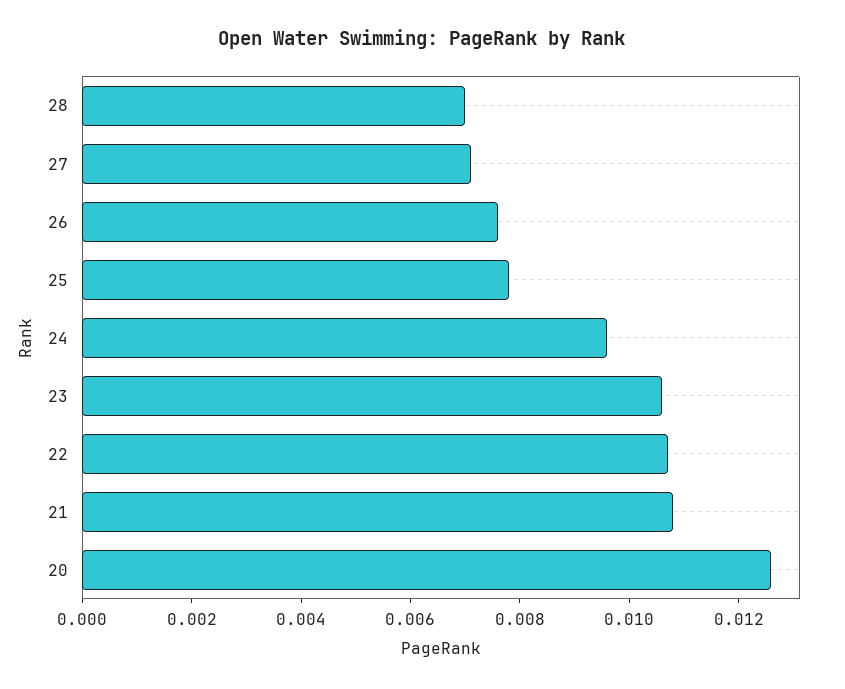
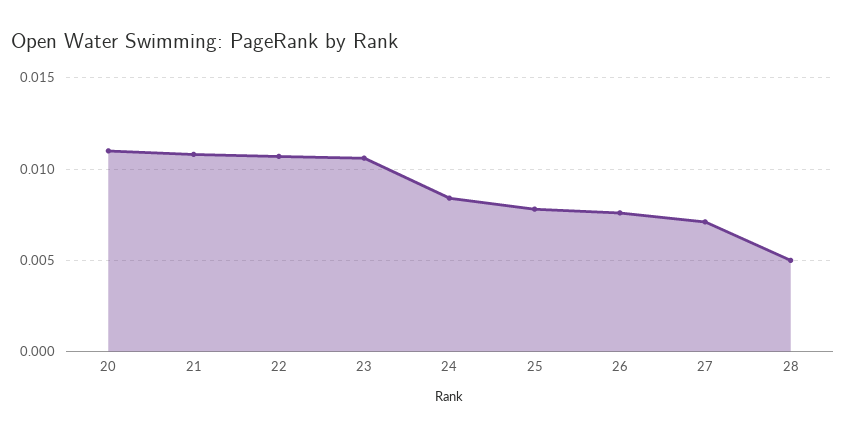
28: 0.007 -> 0.005
24: 0.0095 -> 0.0085
20: 0.0125 -> 0.011

